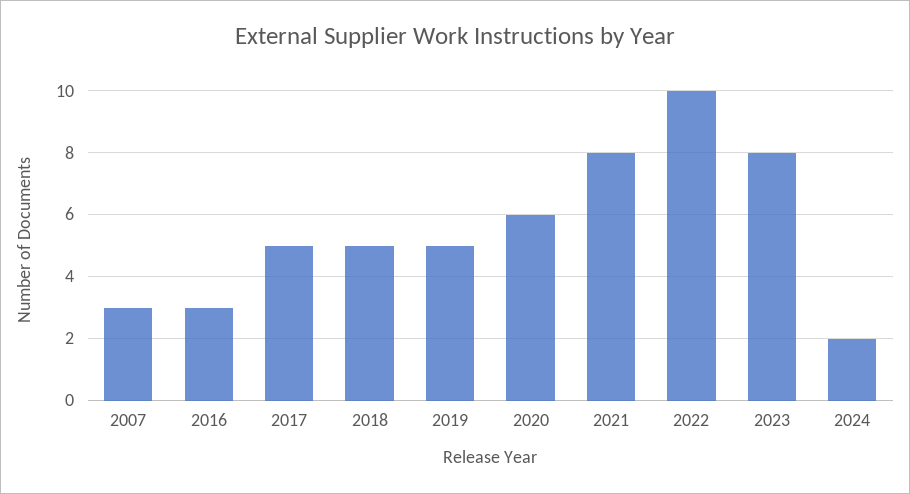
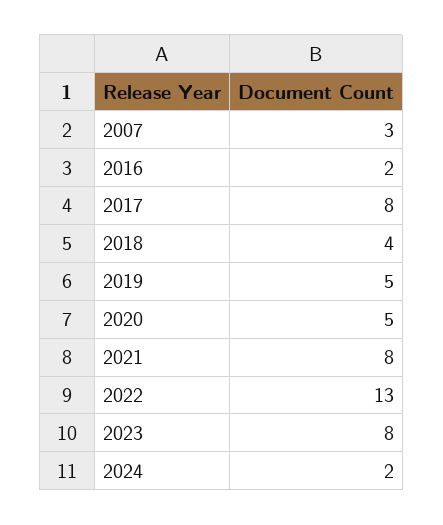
2016: 3 -> 2
2017: 5 -> 8
2018: 5 -> 4
2020: 6 -> 5
2022: 10 -> 13

